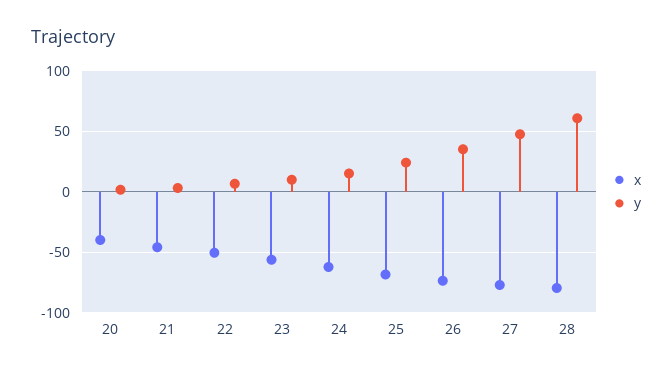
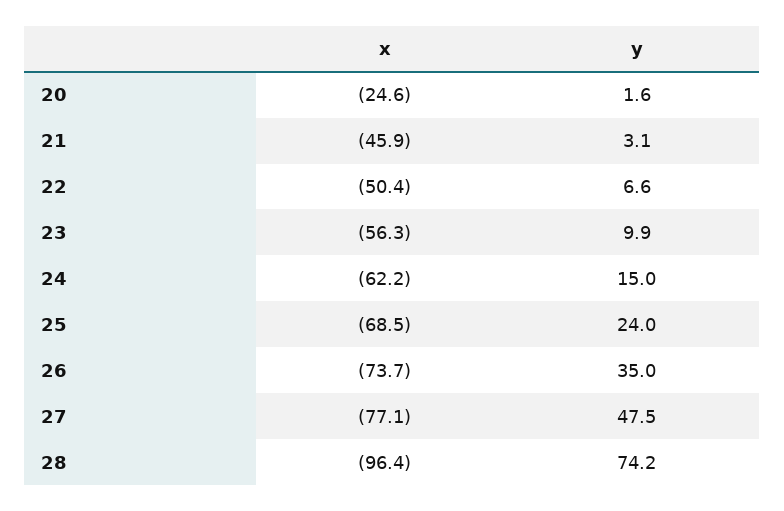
x, 20: -40 -> -24.6
x, 28: -80 -> -96.4
y, 28: 60 -> 74.2

